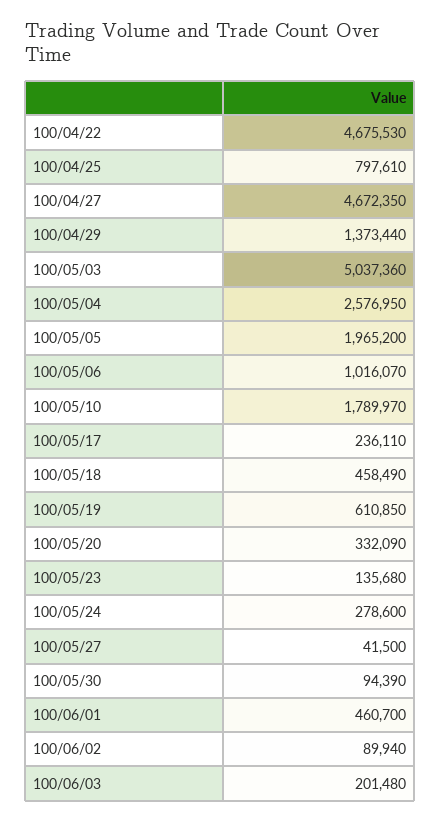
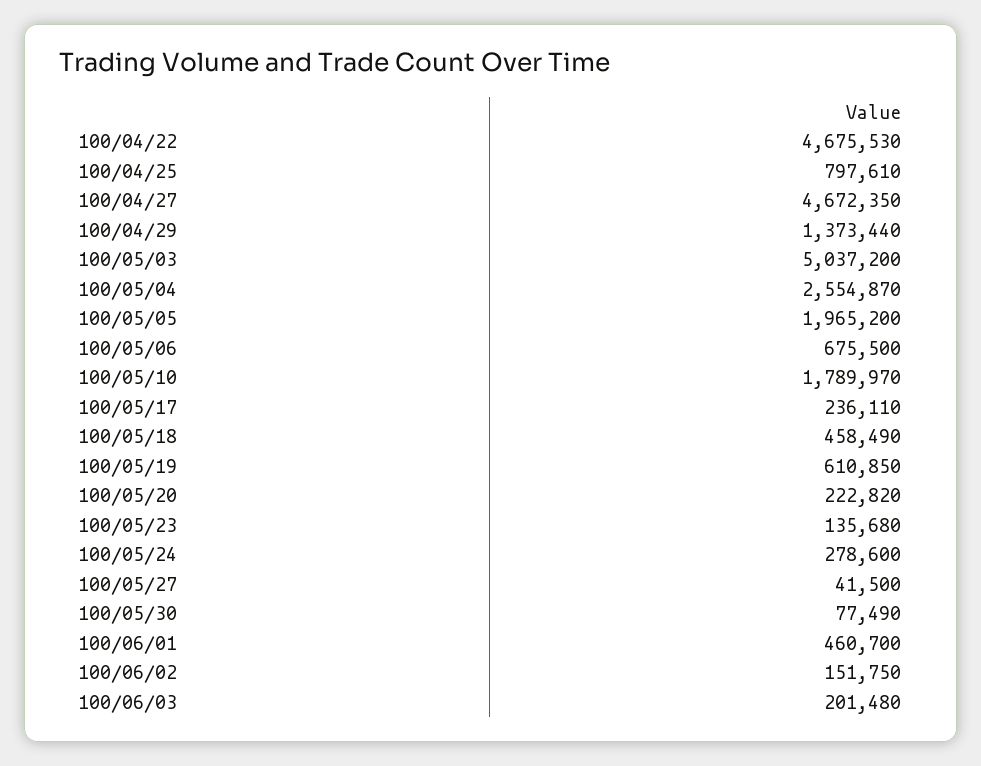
100/05/03: 5037360 -> 5037200
100/05/04: 2576950 -> 2554870
100/05/06: 1016070 -> 675500
100/05/20: 332090 -> 222820
100/05/30: 94390 -> 77490
100/06/02: 89940 -> 151750

